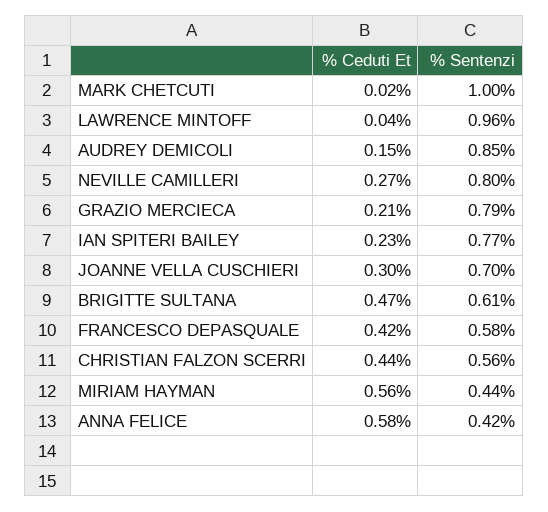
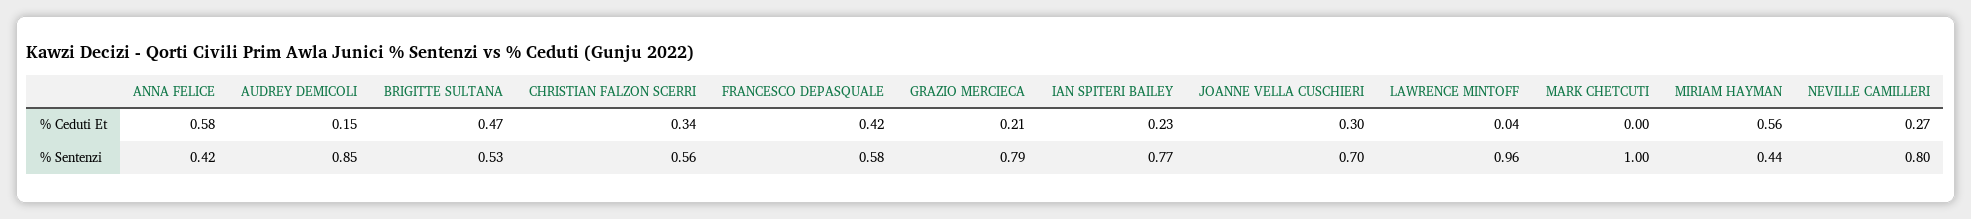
% Ceduti Et, MARK CHETCUTI: 0.02 -> 0
% Sentenzi, BRIGITTE SULTANA: 0.61 -> 0.53
% Ceduti Et, CHRISTIAN FALZON SCERRI: 0.44 -> 0.34

